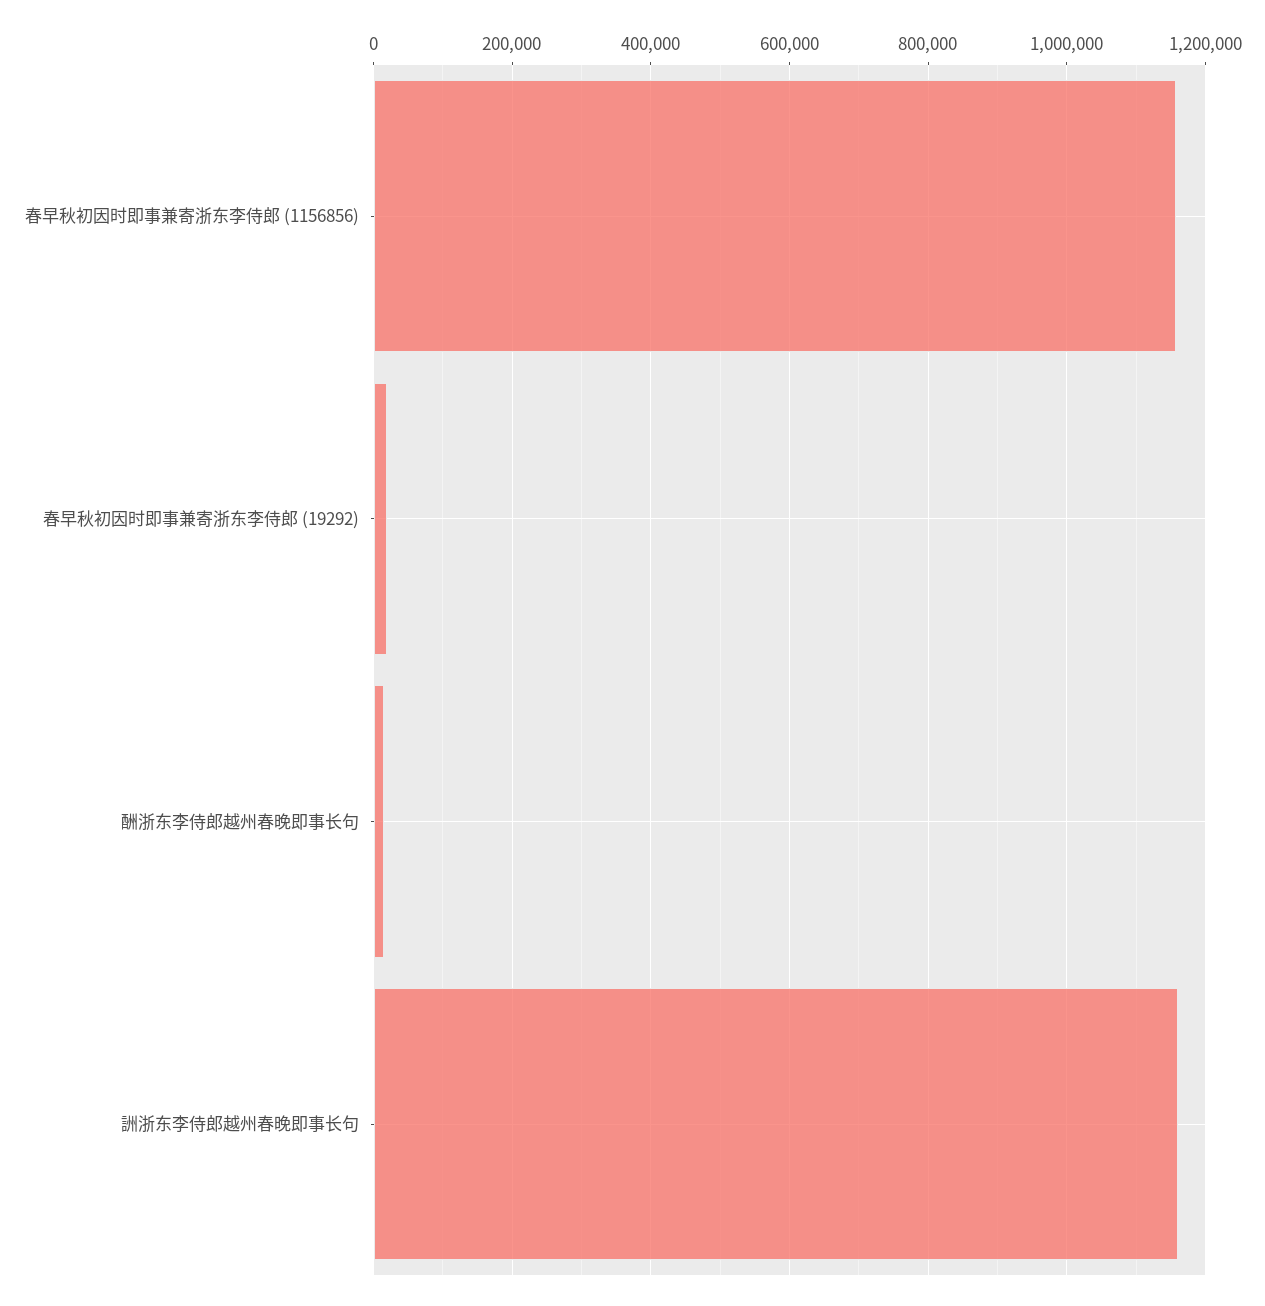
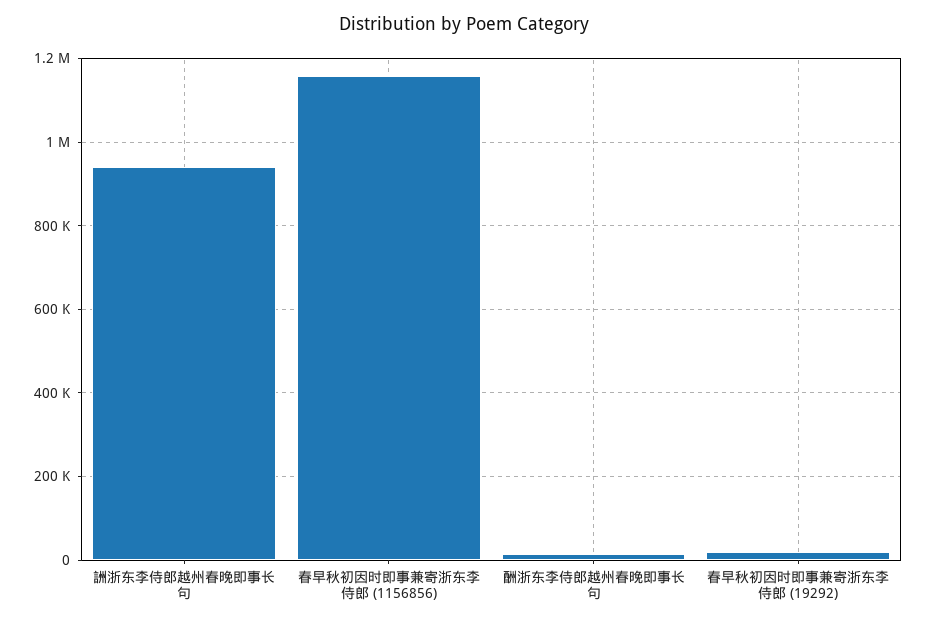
詶浙东李侍郎越州春晚即事长句: 1160000 -> 940000

